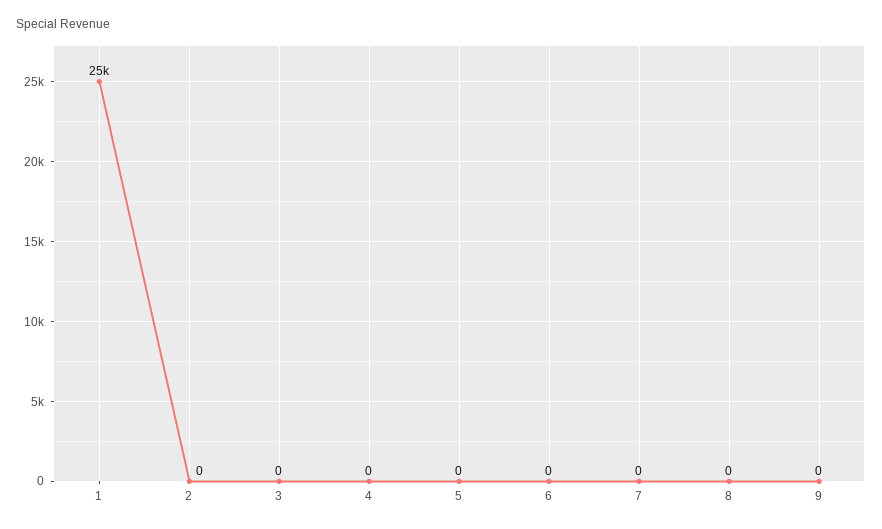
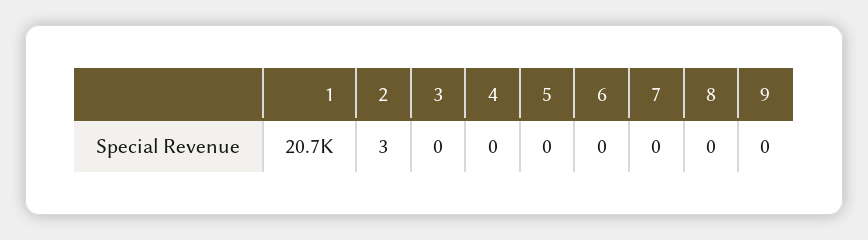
1: 25000 -> 20700
2: 0 -> 3

